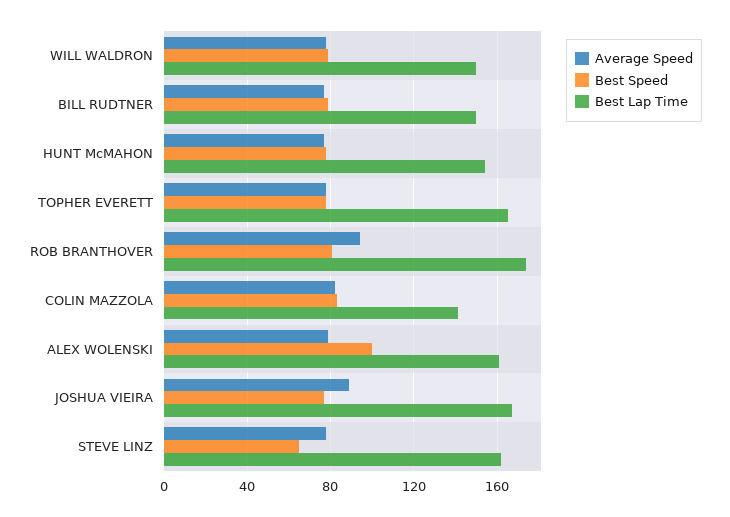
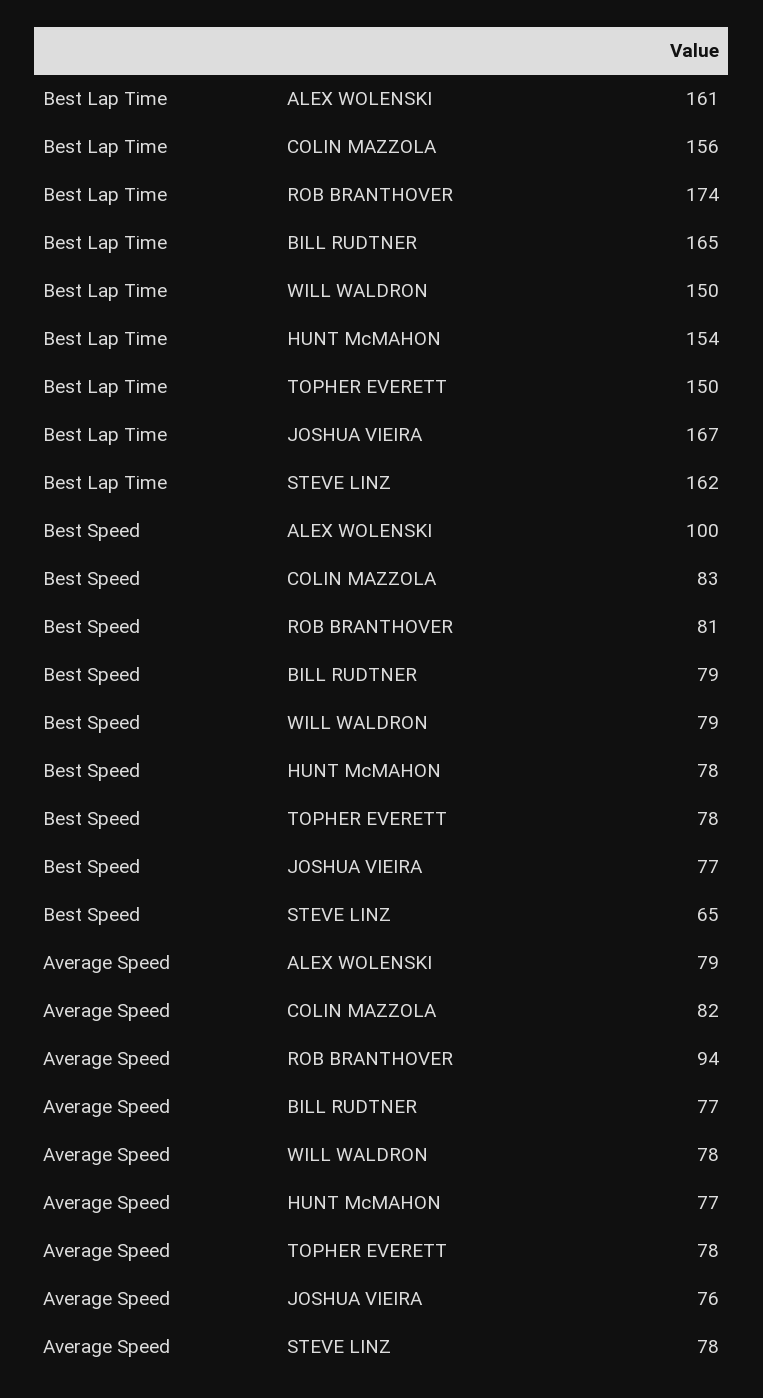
Best Lap Time, BILL RUDTNER: 150 -> 165
Best Lap Time, TOPHER EVERETT: 165 -> 150
Best Lap Time, COLIN MAZZOLA: 140 -> 156
Average Speed, JOSHUA VIEIRA: 90 -> 76

